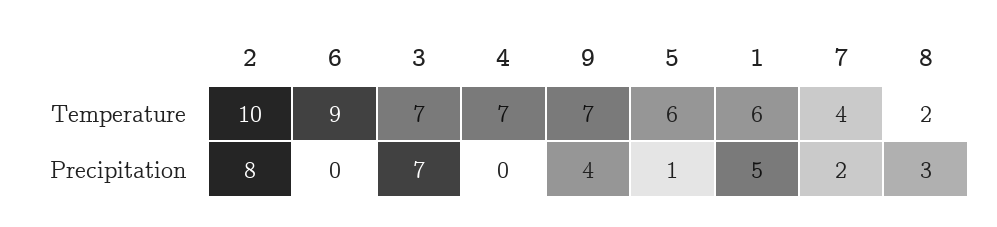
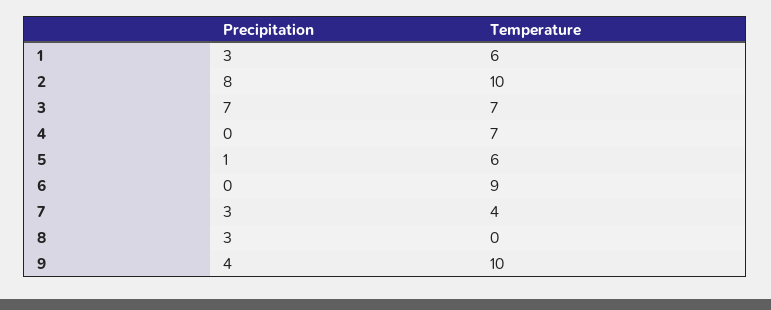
9, Temperature: 7 -> 10
8, Temperature: 2 -> 0
1, Precipitation: 5 -> 3
7, Precipitation: 2 -> 3

